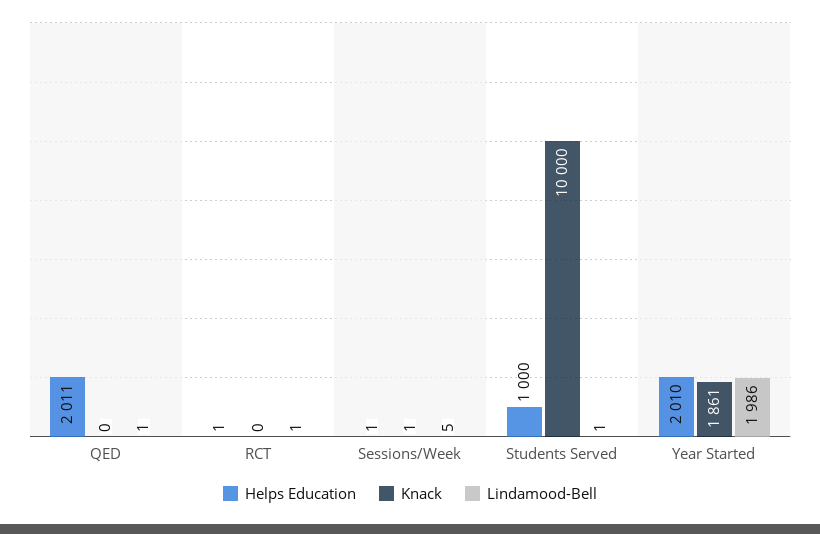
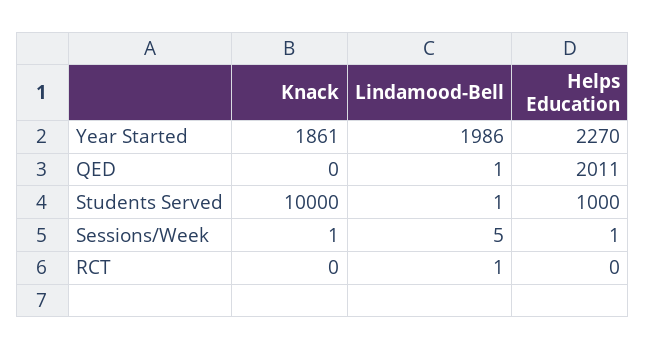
Helps Education, RCT: 1 -> 0
Helps Education, Year Started: 2010 -> 2270

